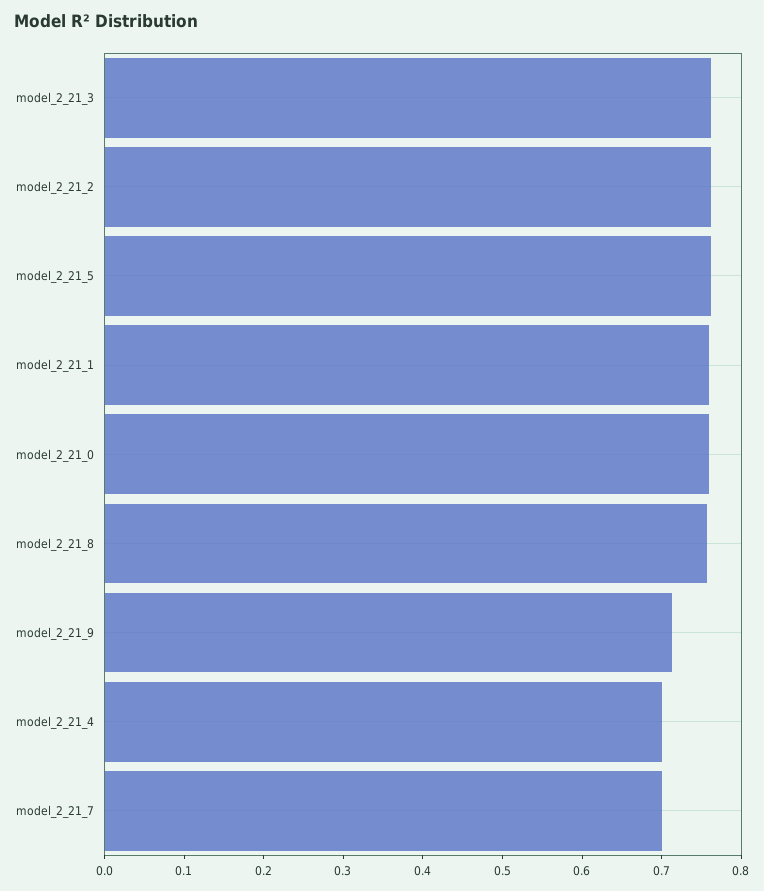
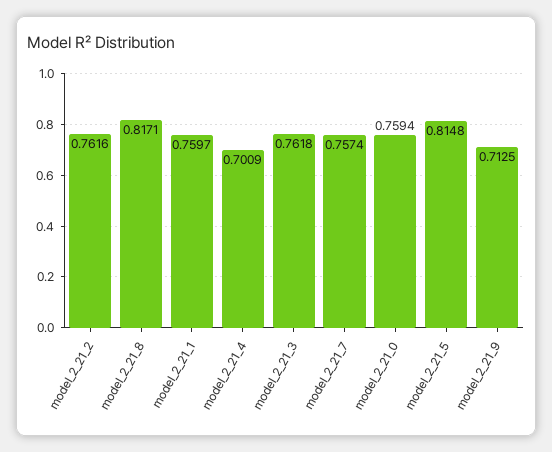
model_2_21_5: 0.76 -> 0.8148
model_2_21_8: 0.76 -> 0.8171
model_2_21_7: 0.7 -> 0.7574

